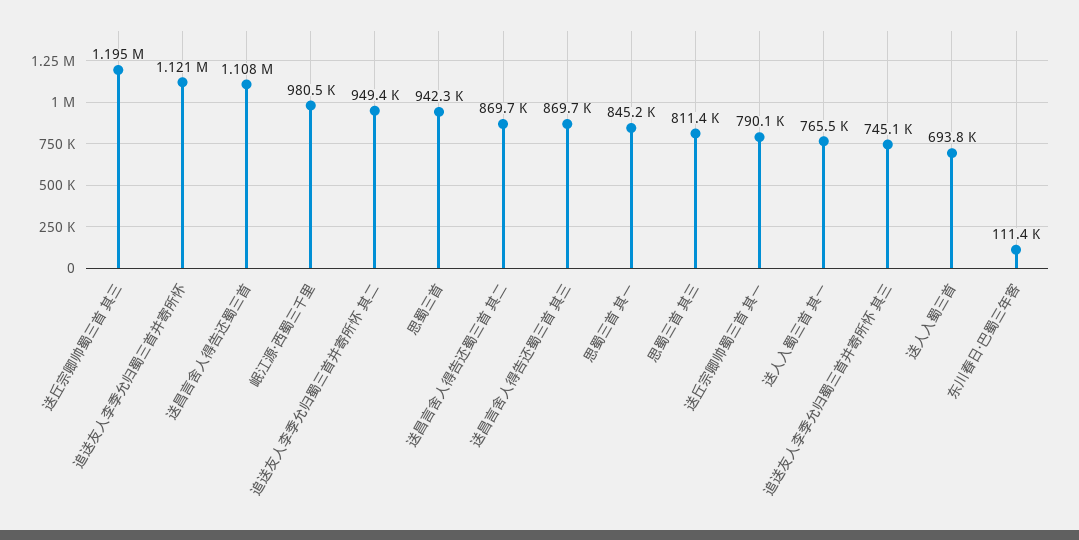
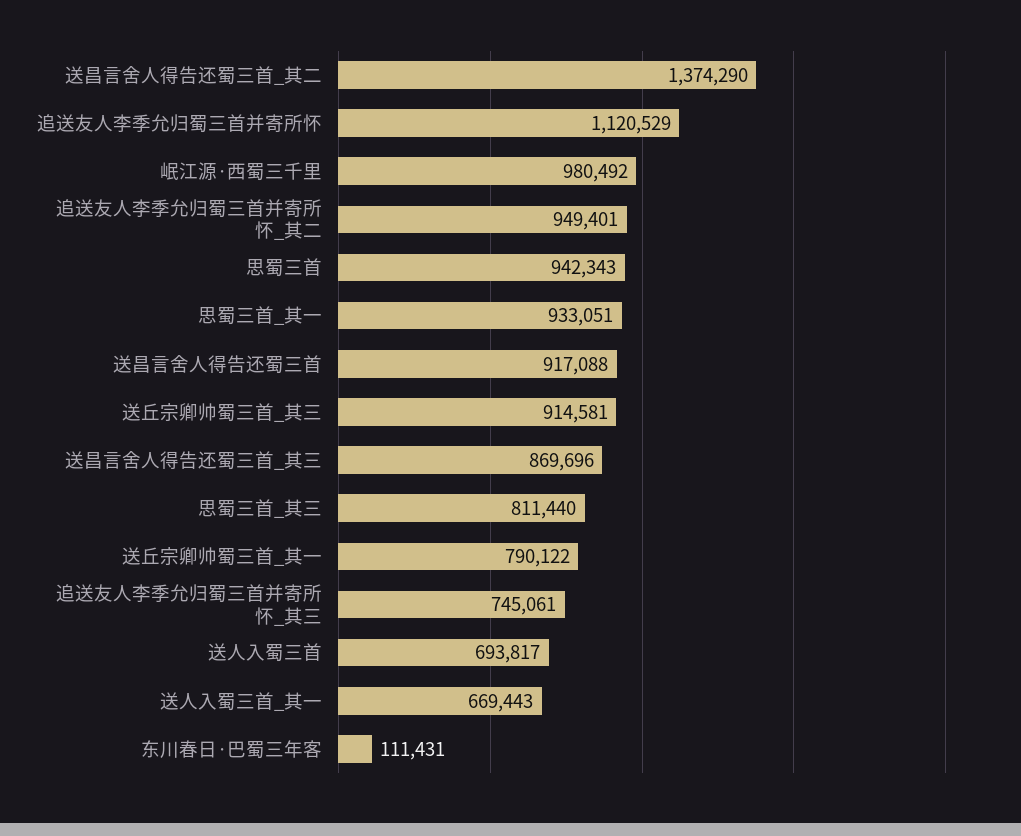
送丘宗卿帅蜀三首 其三: 1195000 -> 914581
送昌言舍人得告还蜀三首: 1108000 -> 917088
送昌言舍人得告还蜀三首 其二: 869700 -> 1374290
思蜀三首 其一: 845200 -> 933051
送人入蜀三首 其一: 765500 -> 669443

